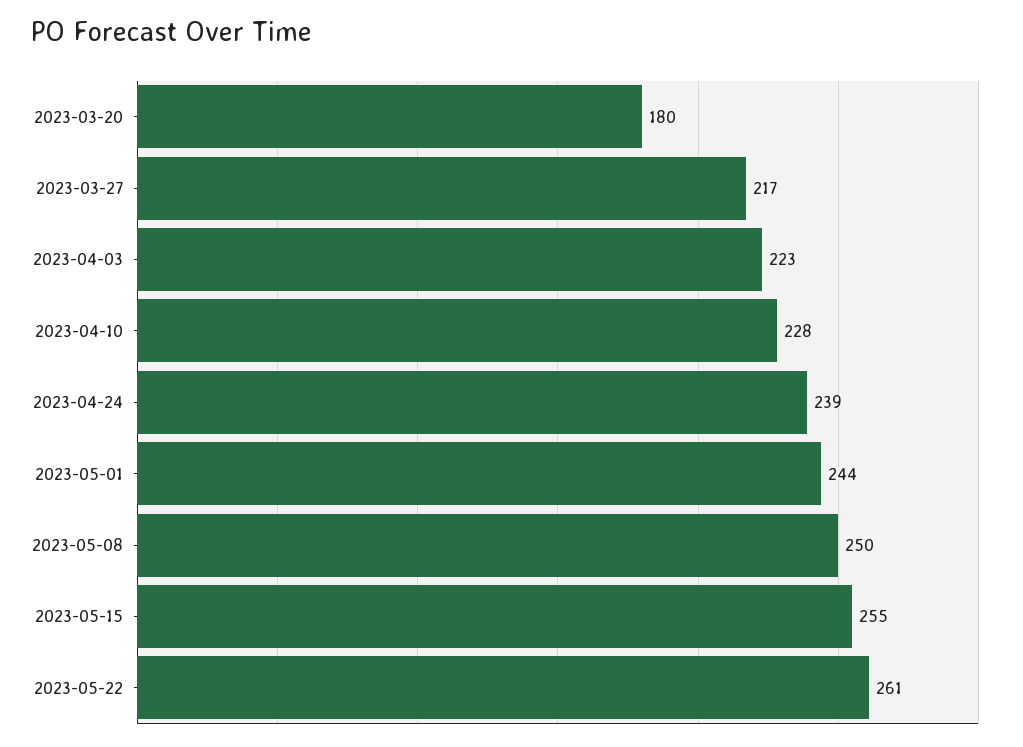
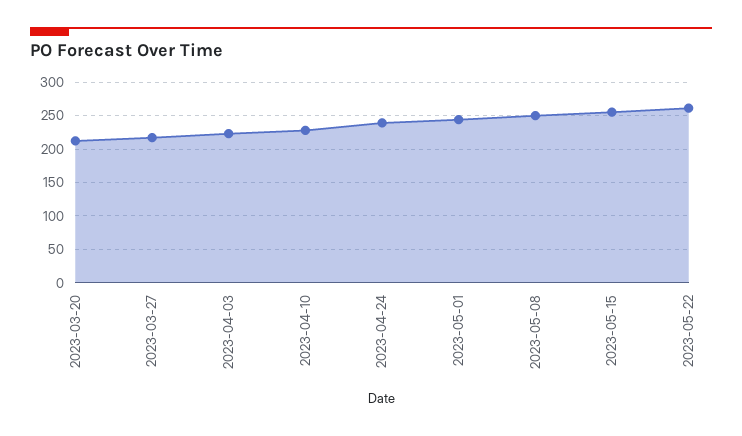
2023-03-20: 180 -> 210

